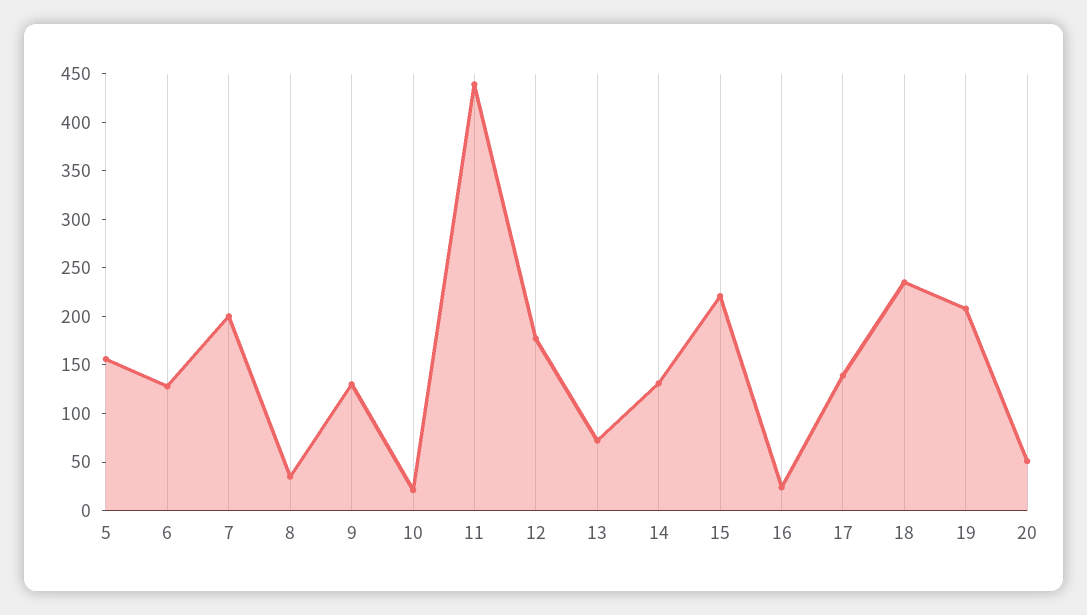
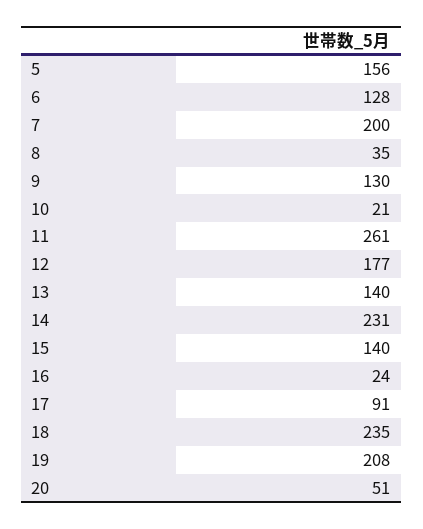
11: 440 -> 261
13: 70 -> 140
14: 130 -> 231
15: 220 -> 140
17: 140 -> 91

